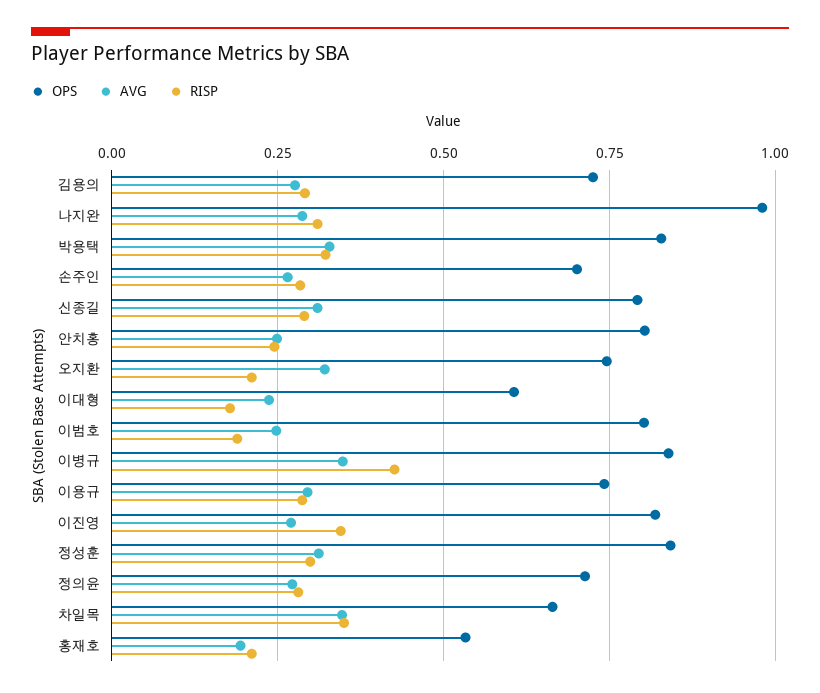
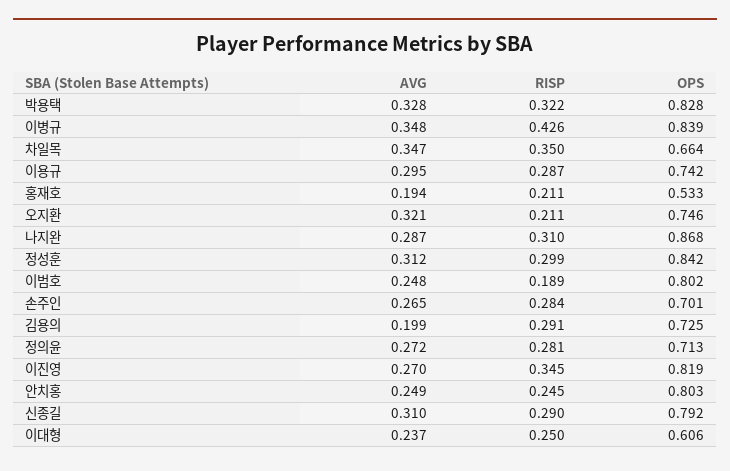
AVG, 김용의: 0.275 -> 0.199
OPS, 나지완: 0.975 -> 0.868
RISP, 이대형: 0.175 -> 0.25

